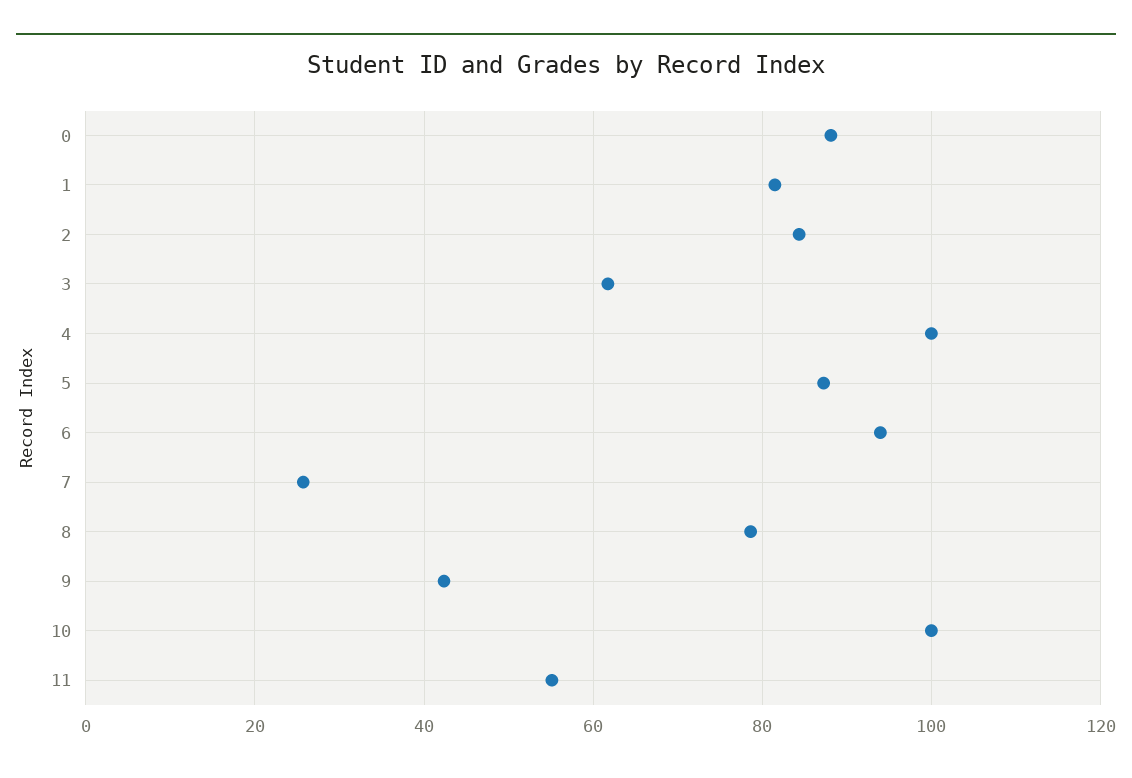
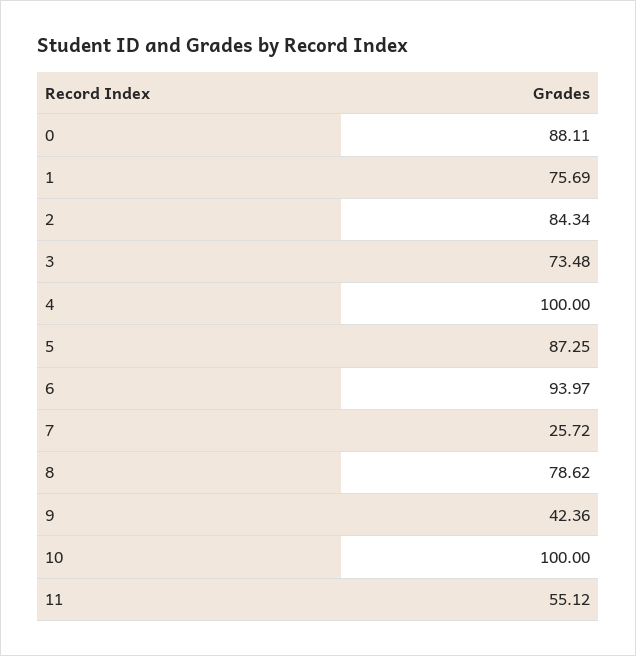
1: 82 -> 75.69
3: 62 -> 73.48

